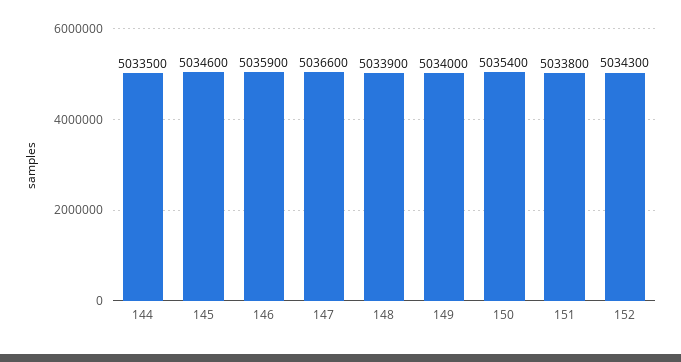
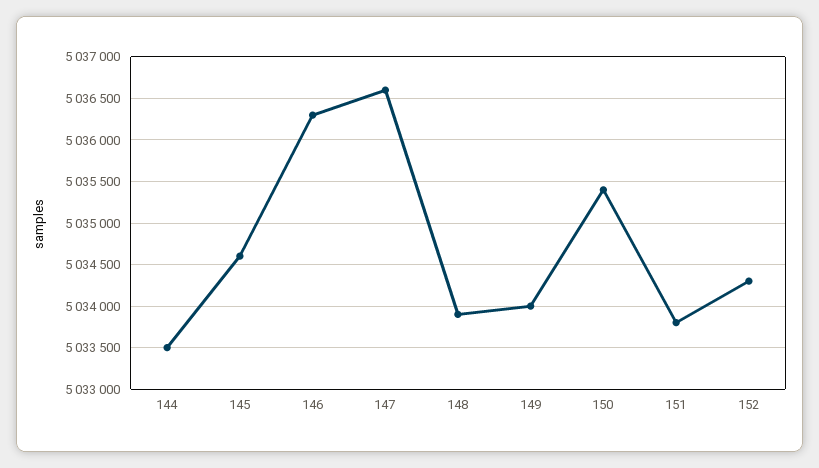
146: 5035900 -> 5036300

